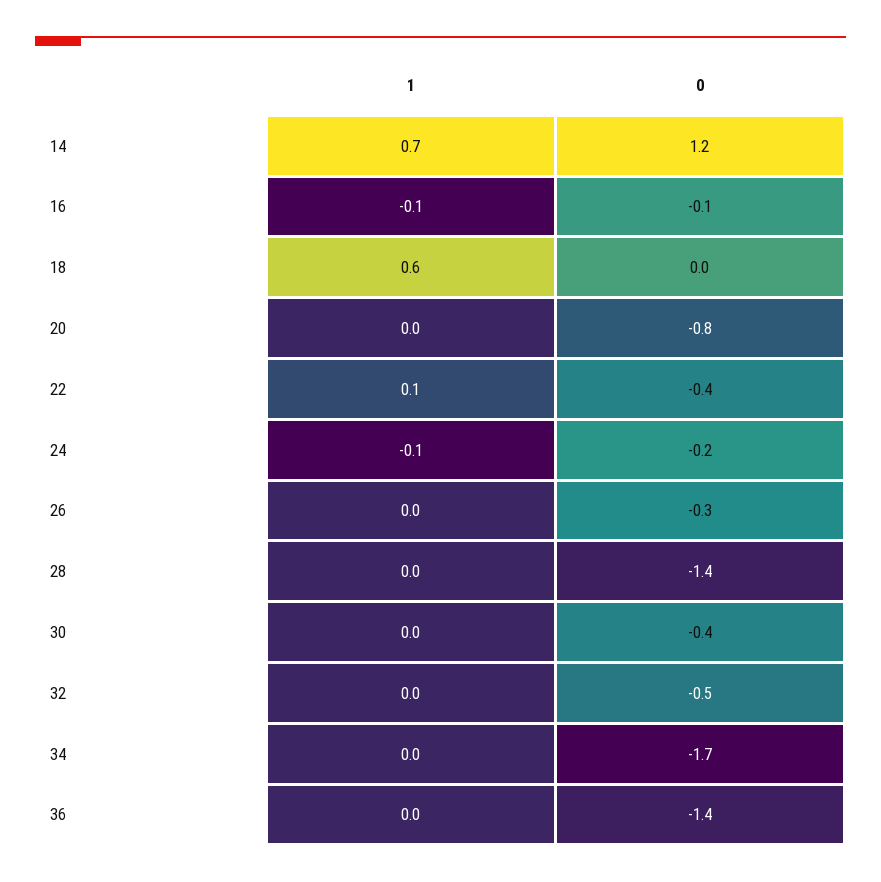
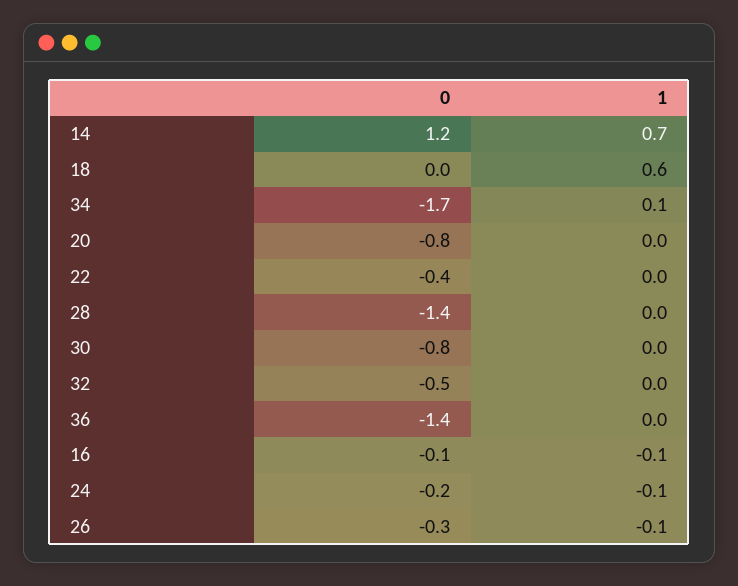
1, 22: 0.1 -> 0
1, 26: 0 -> -0.1
0, 30: -0.4 -> -0.8
1, 34: 0 -> 0.1

